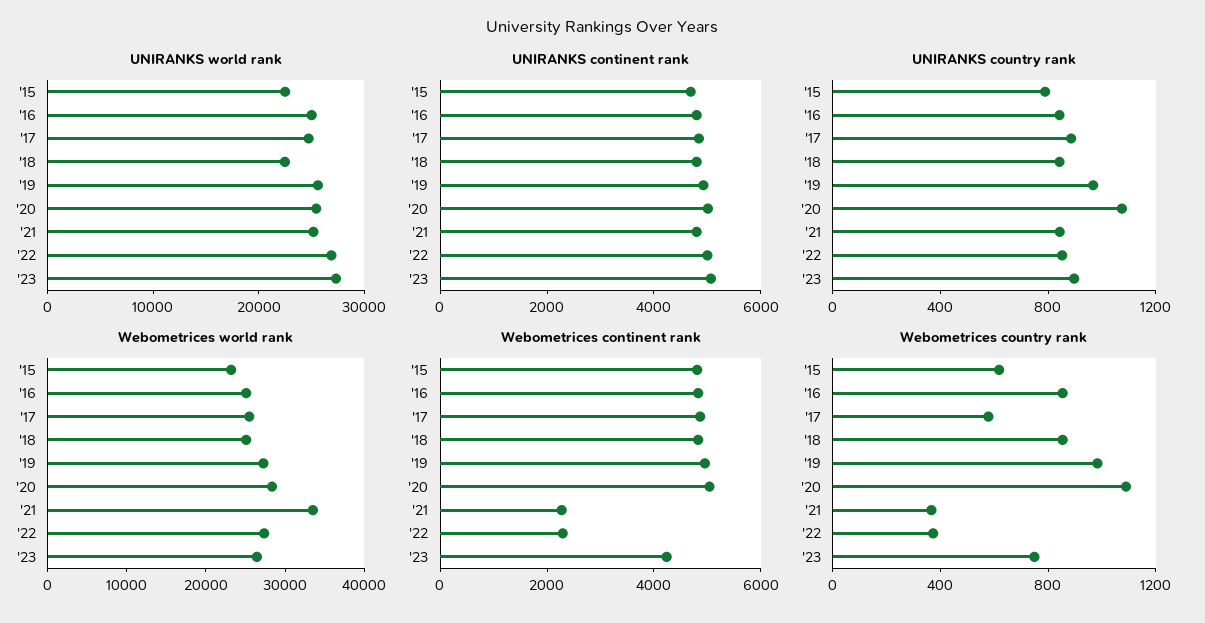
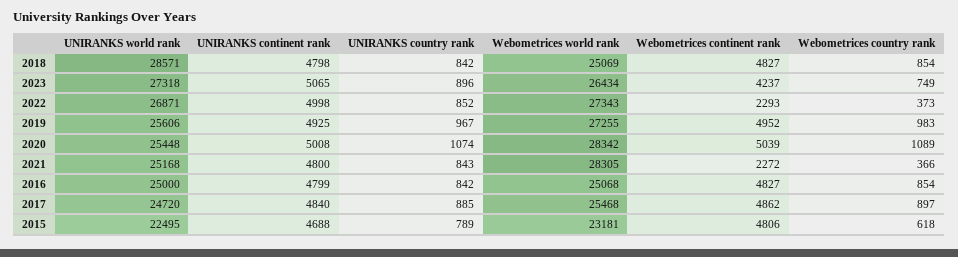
UNIRANKS world rank, '18: 22000 -> 28571
Webometrices world rank, '21: 34000 -> 28305
Webometrices country rank, '17: 600 -> 897

